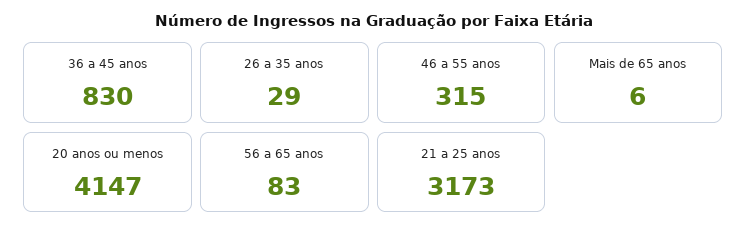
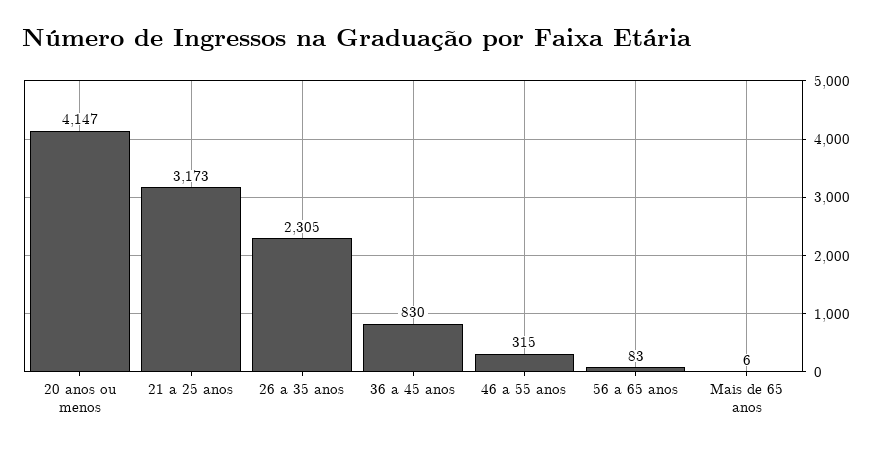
26 a 35 anos: 29 -> 2305

